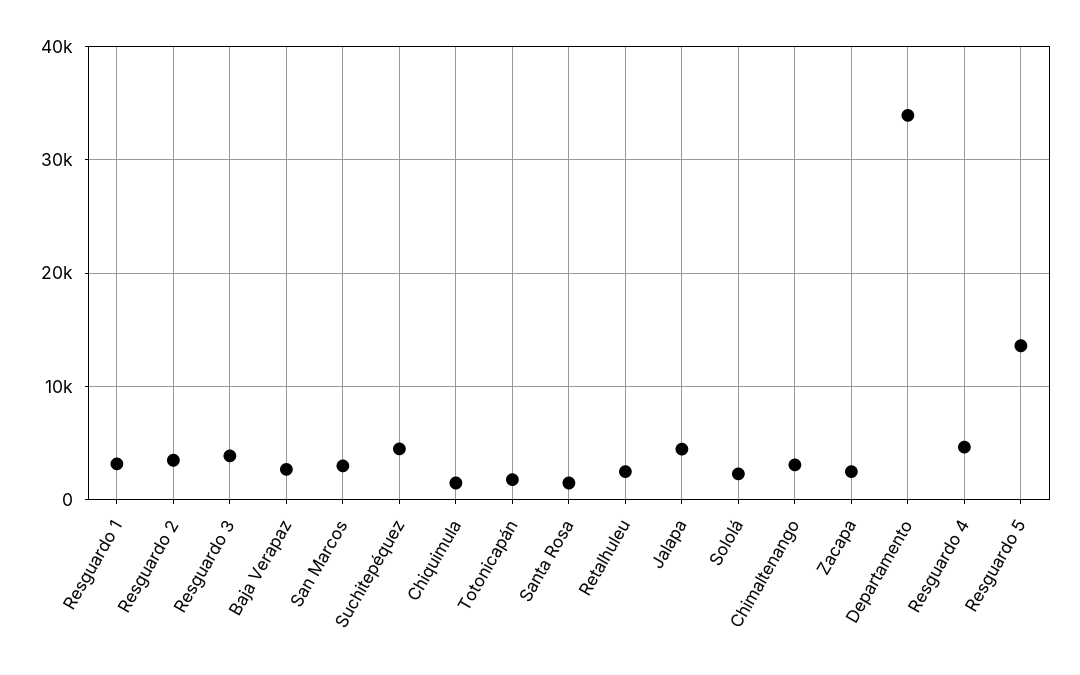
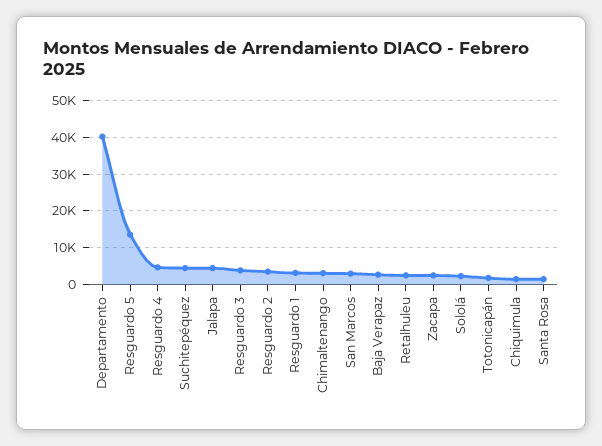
Departamento: 34000 -> 40000

